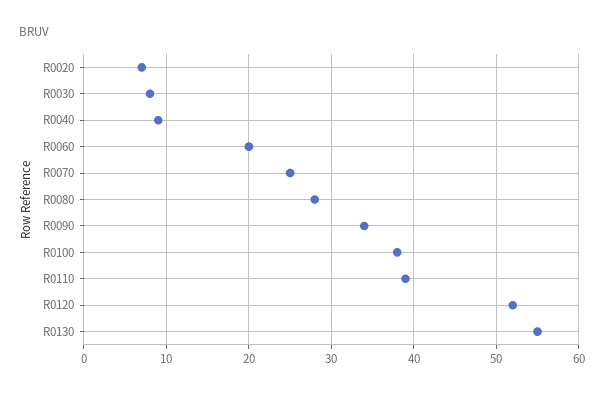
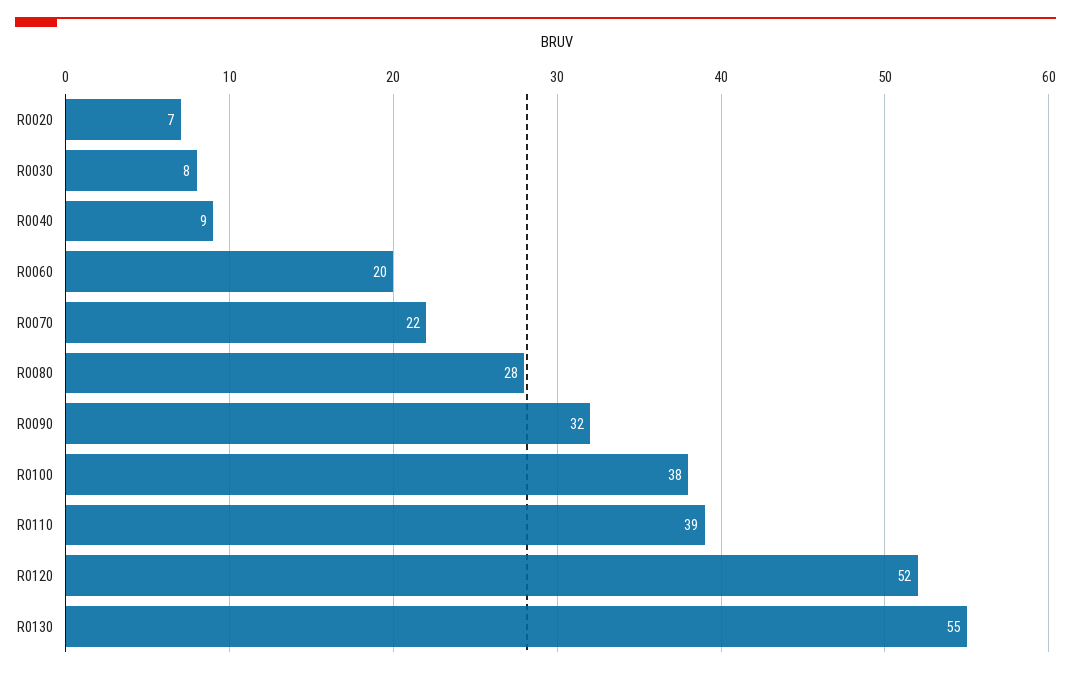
R0070: 25 -> 22
R0090: 34 -> 32

